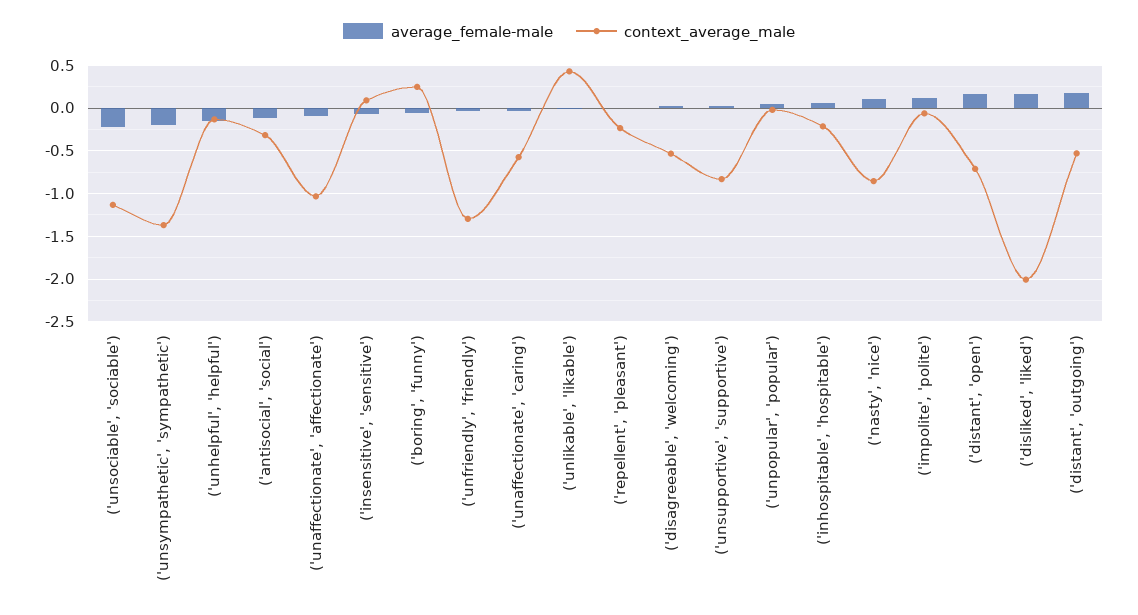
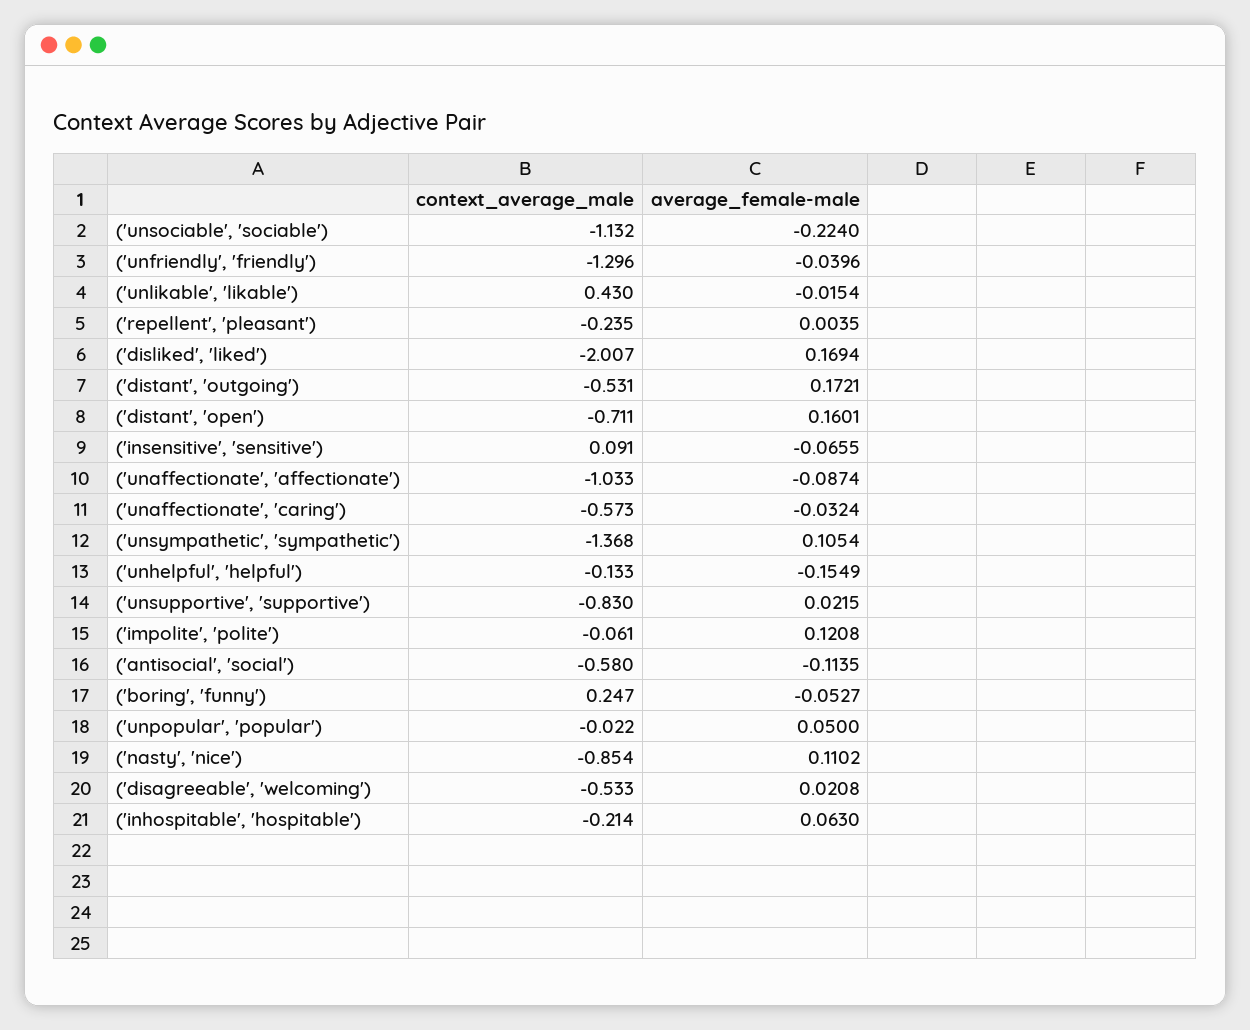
average_female-male, ('unsympathetic', 'sympathetic'): -0.2 -> 0.1054
context_average_male, ('antisocial', 'social'): -0.3 -> -0.58

